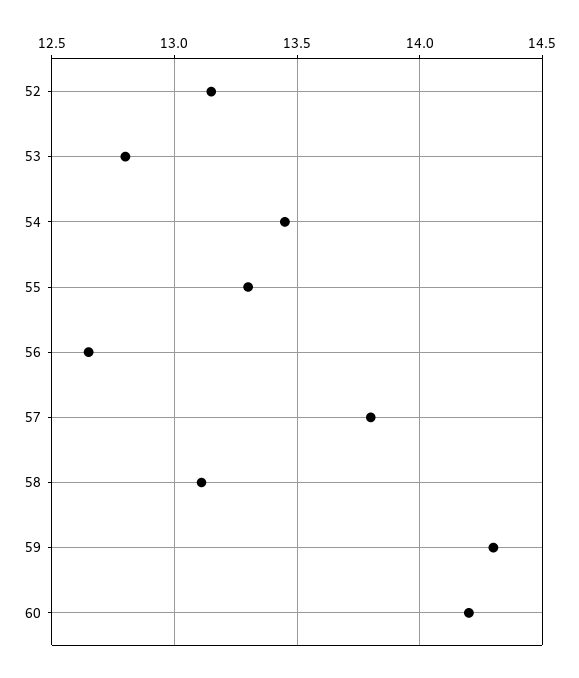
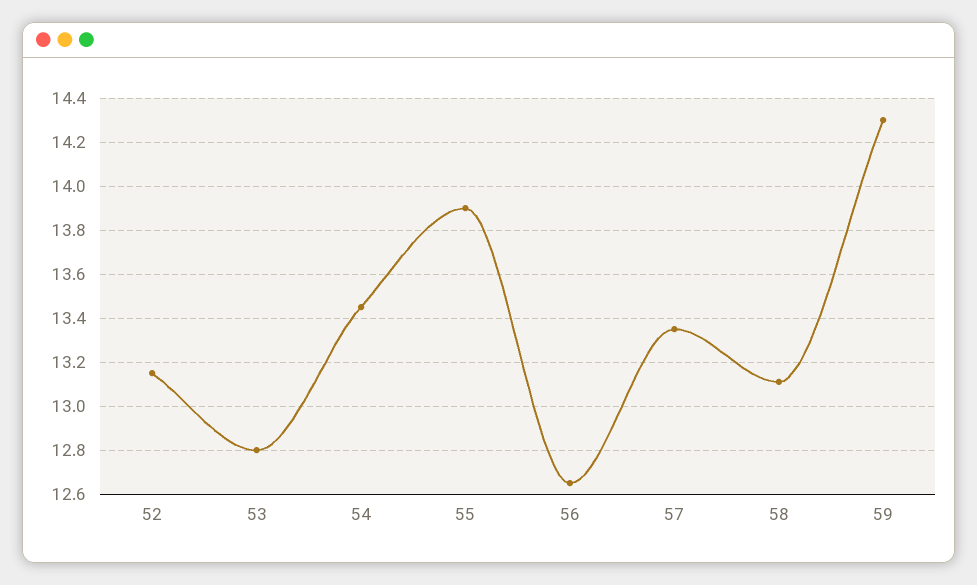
55: 13.3 -> 13.9
57: 13.8 -> 13.35
60: 14.2 -> none

